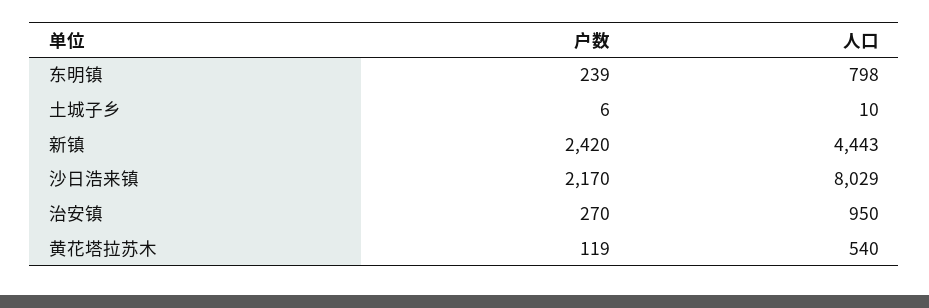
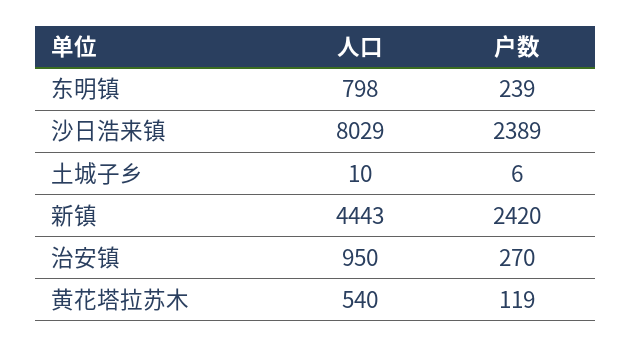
户数, 沙日浩来镇: 2170 -> 2389

